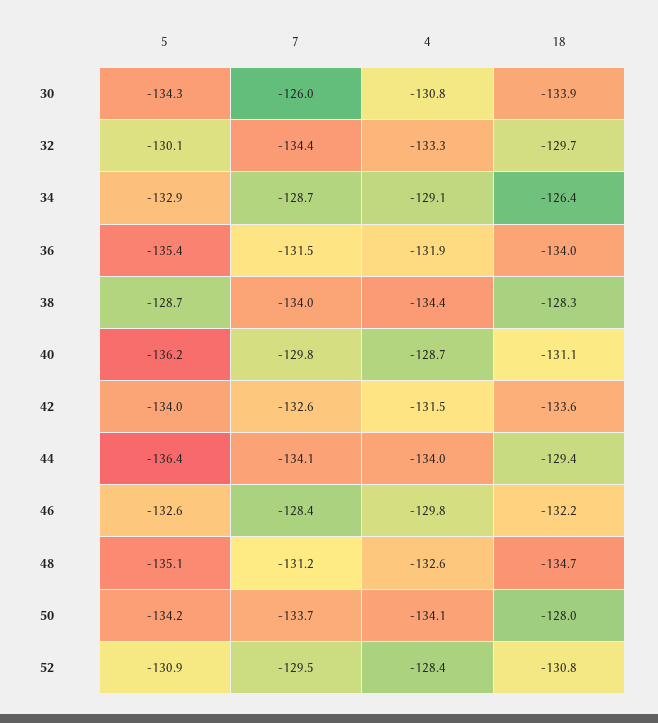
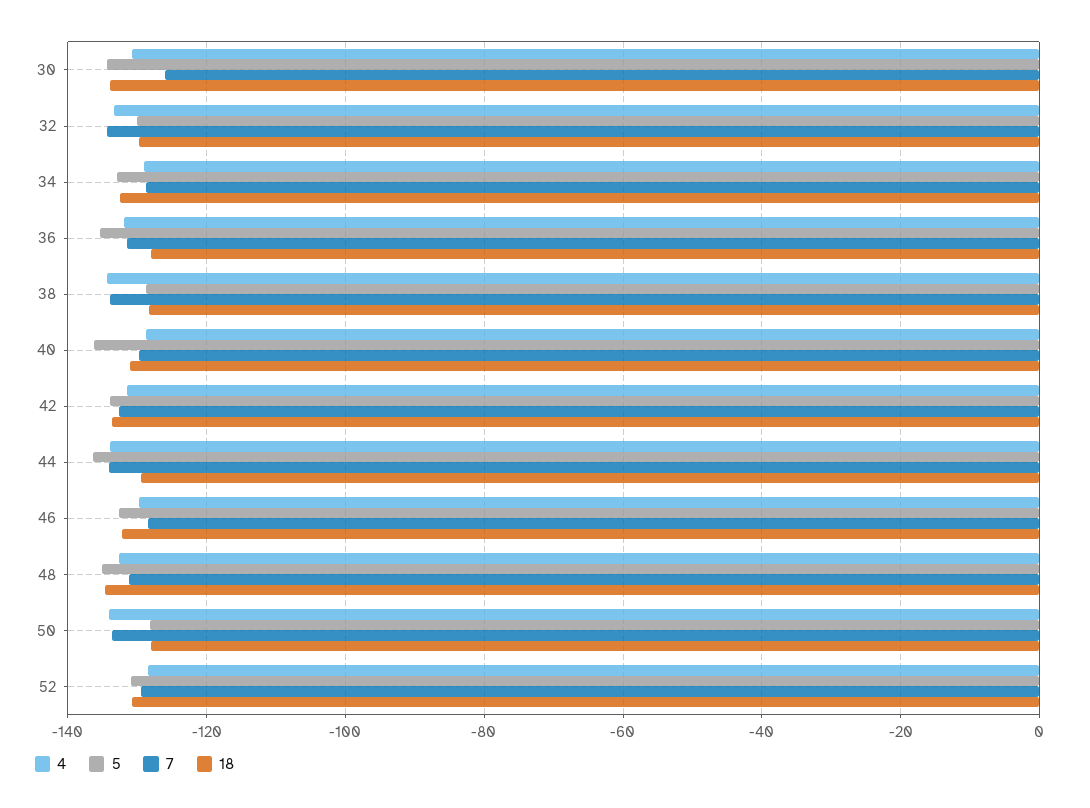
18, 34: -126.4 -> -132
18, 36: -134 -> -128
5, 50: -134.2 -> -128

